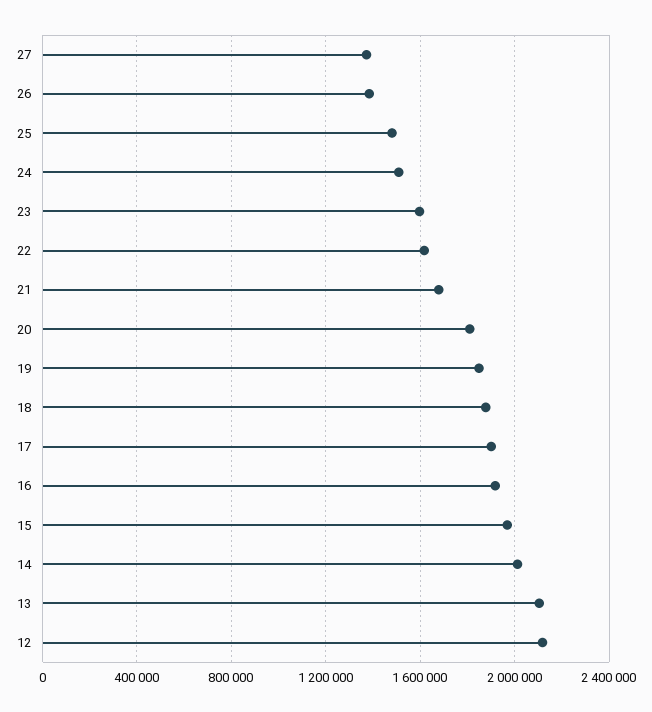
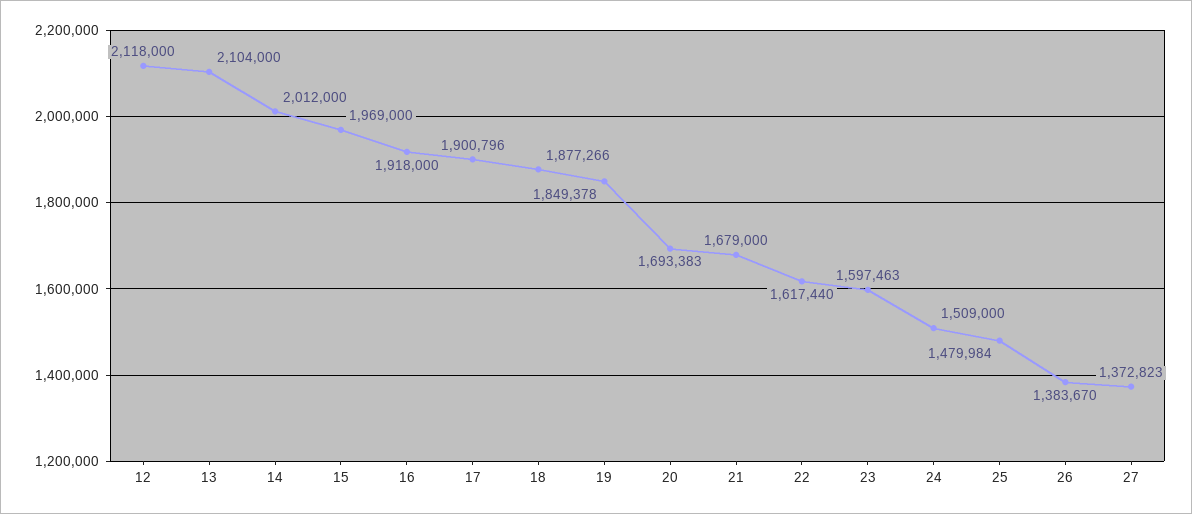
20: 1800000 -> 1693383

